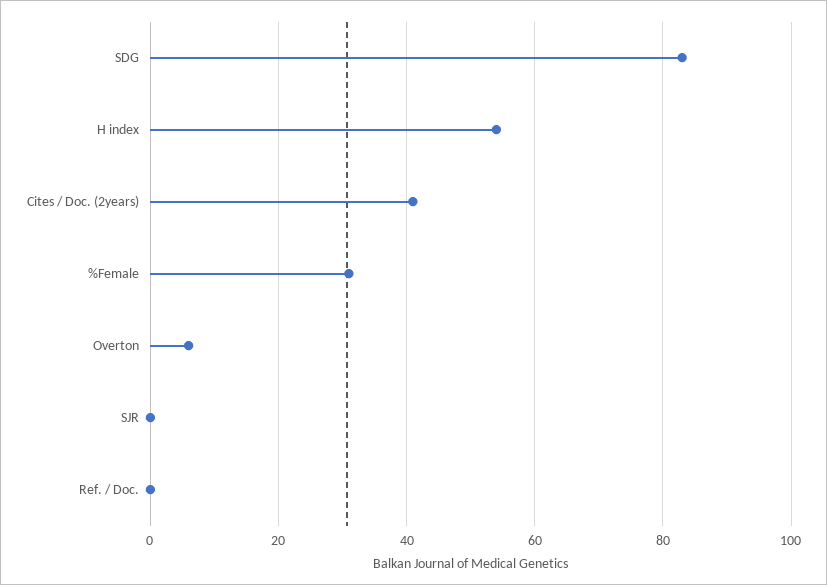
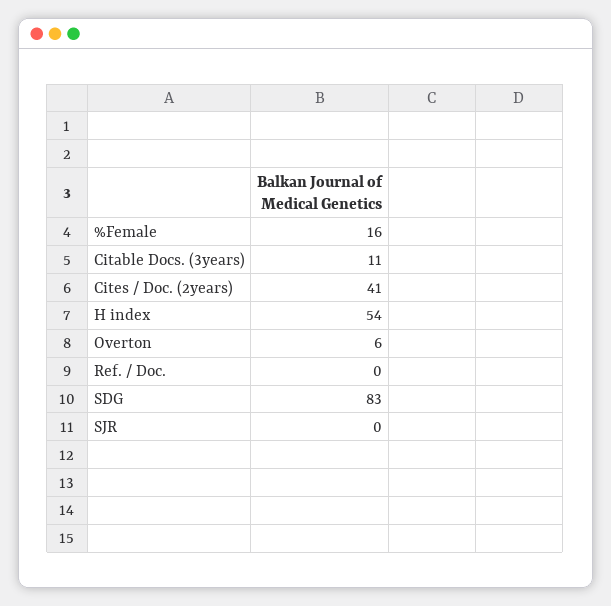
%Female: 30 -> 16
Citable Docs. (3years): none -> 11

